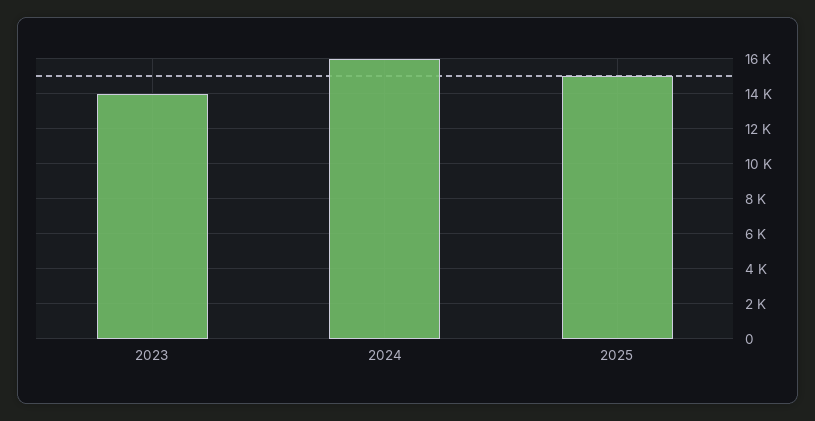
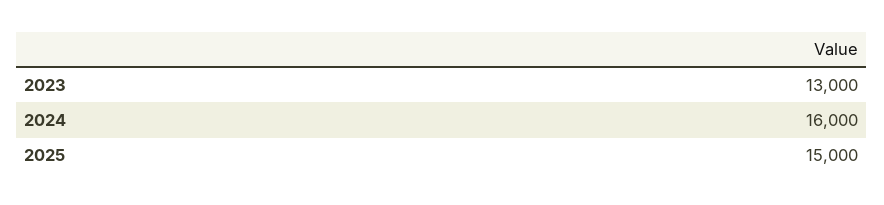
2023: 14000 -> 13000

